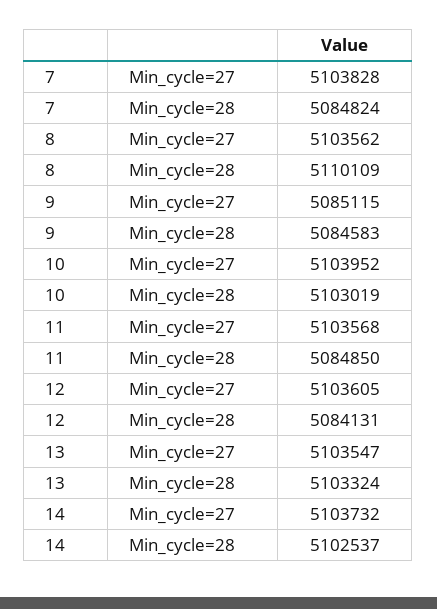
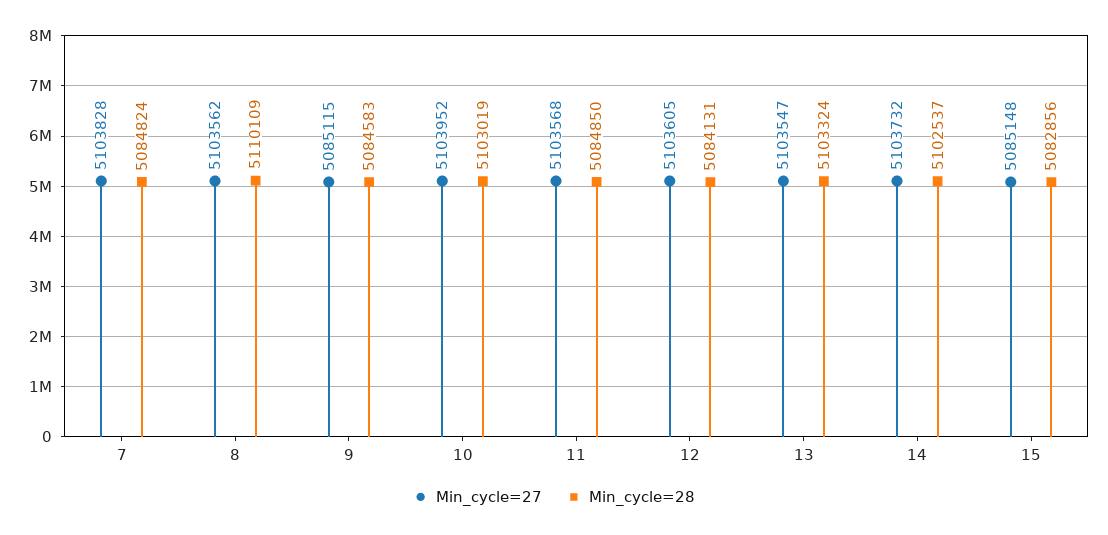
Min_cycle=27, 15: none -> 5085148
Min_cycle=28, 15: none -> 5082856

